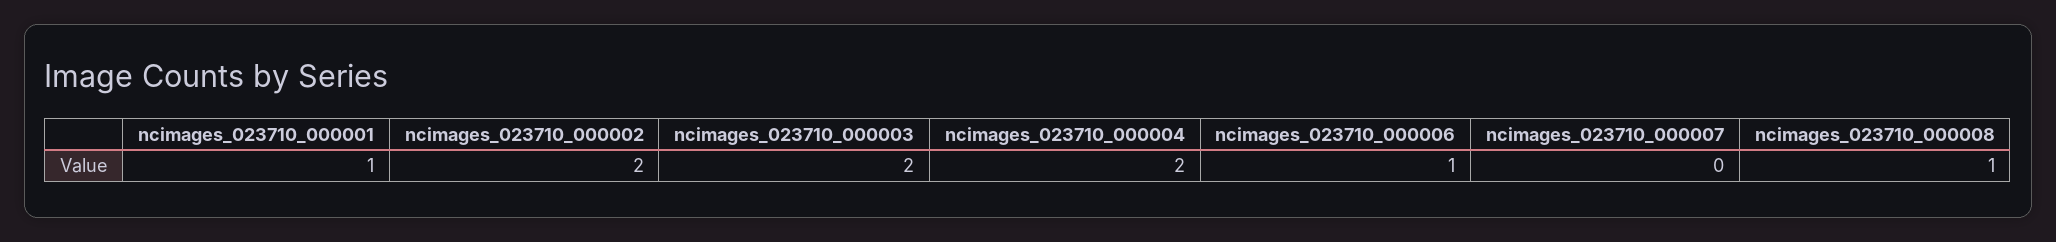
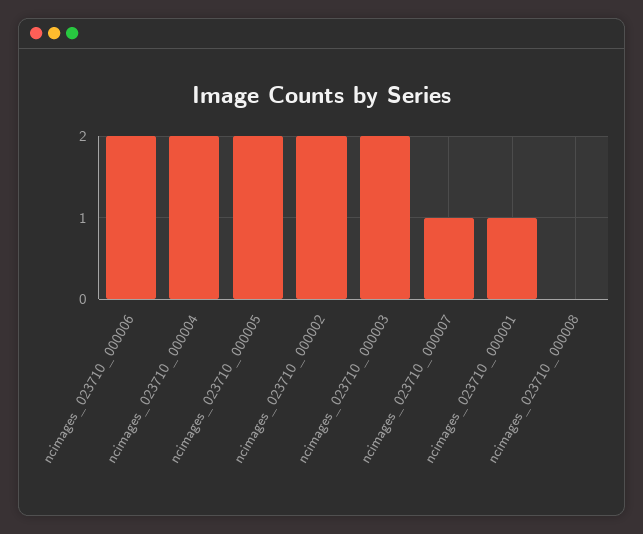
ncimages_023710_000006: 1 -> 2
ncimages_023710_000007: 0 -> 1
ncimages_023710_000008: 1 -> 0
ncimages_023710_000005: none -> 2

